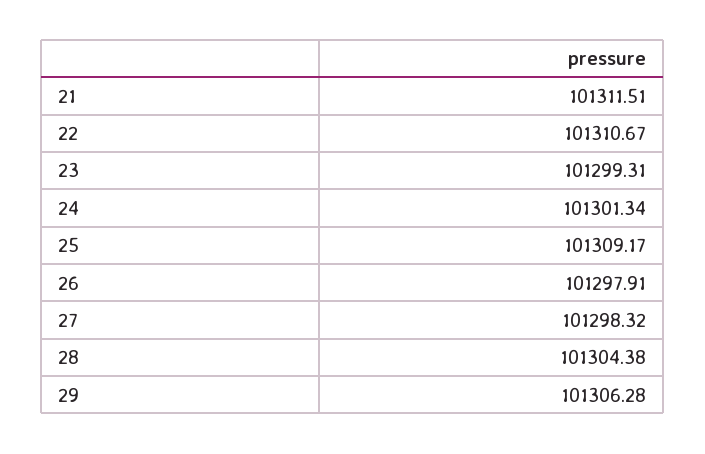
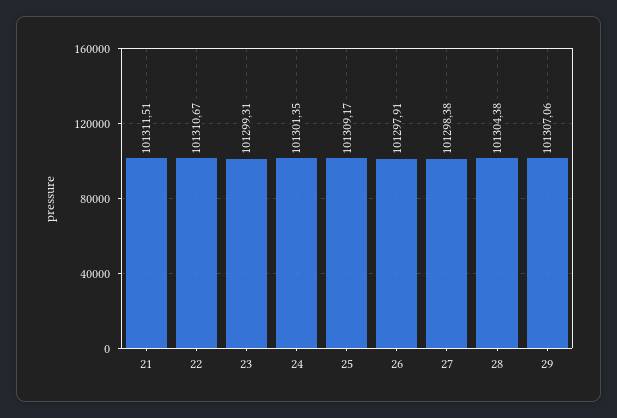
24: 101301.34 -> 101301.35
27: 101298.32 -> 101298.38
29: 101306.28 -> 101307.06

